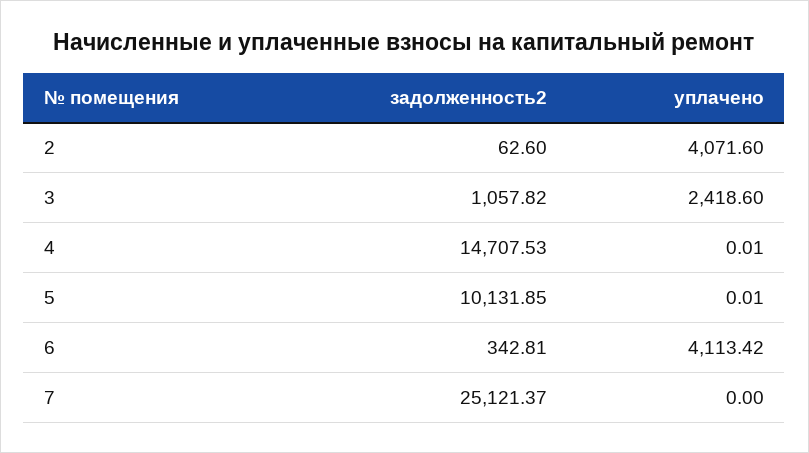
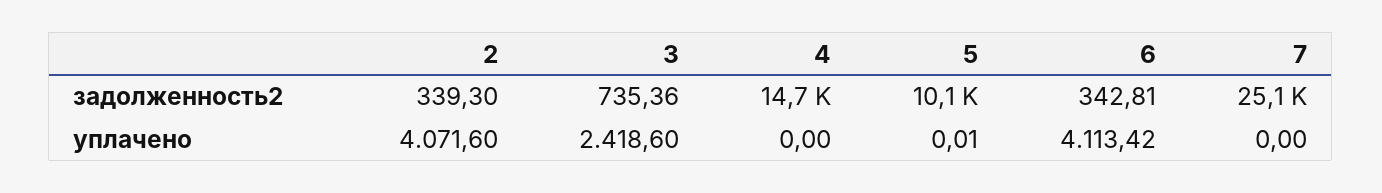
задолженность2, 2: 62.6 -> 339.3
задолженность2, 3: 1057.82 -> 735.36
уплачено, 4: 0.01 -> 0

